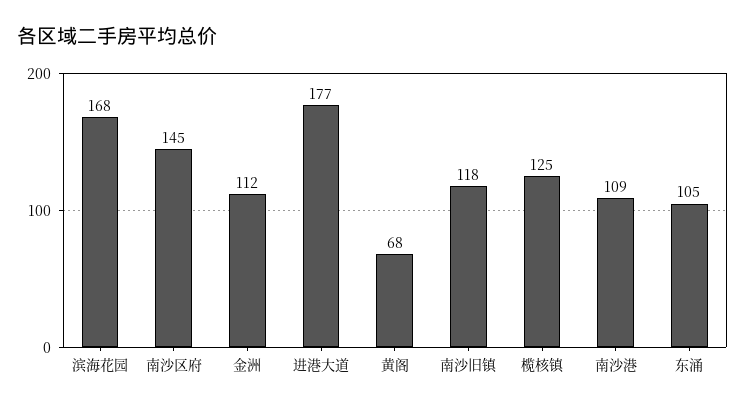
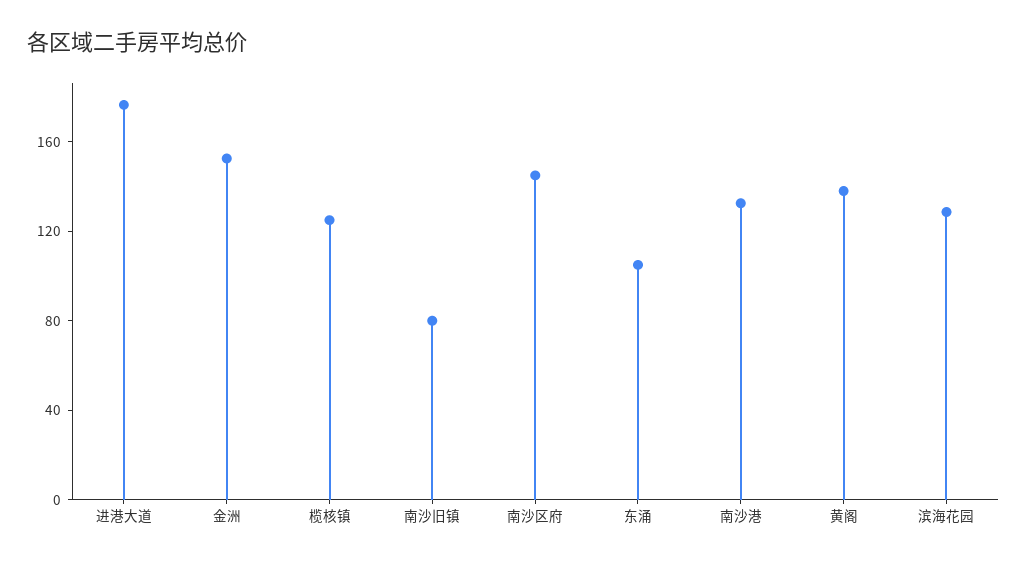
滨海花园: 168 -> 130
金洲: 112 -> 150
黄阁: 68 -> 140
南沙旧镇: 118 -> 80
南沙港: 109 -> 130

